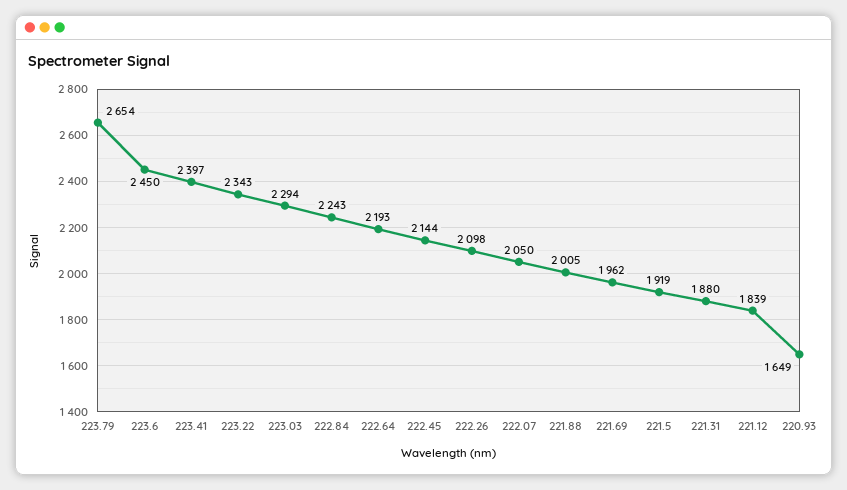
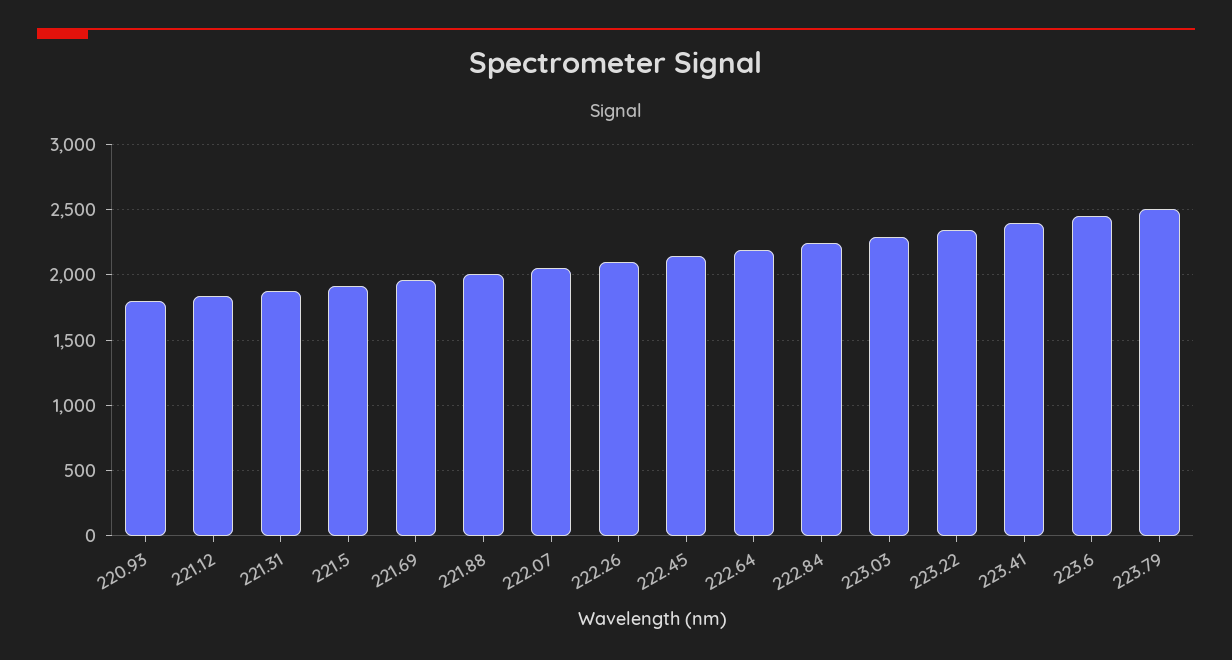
223.79: 2654 -> 2500
220.93: 1649 -> 1800

